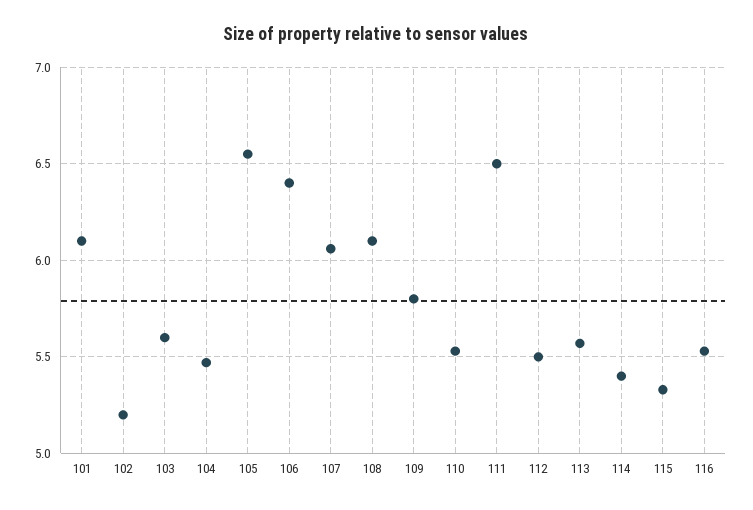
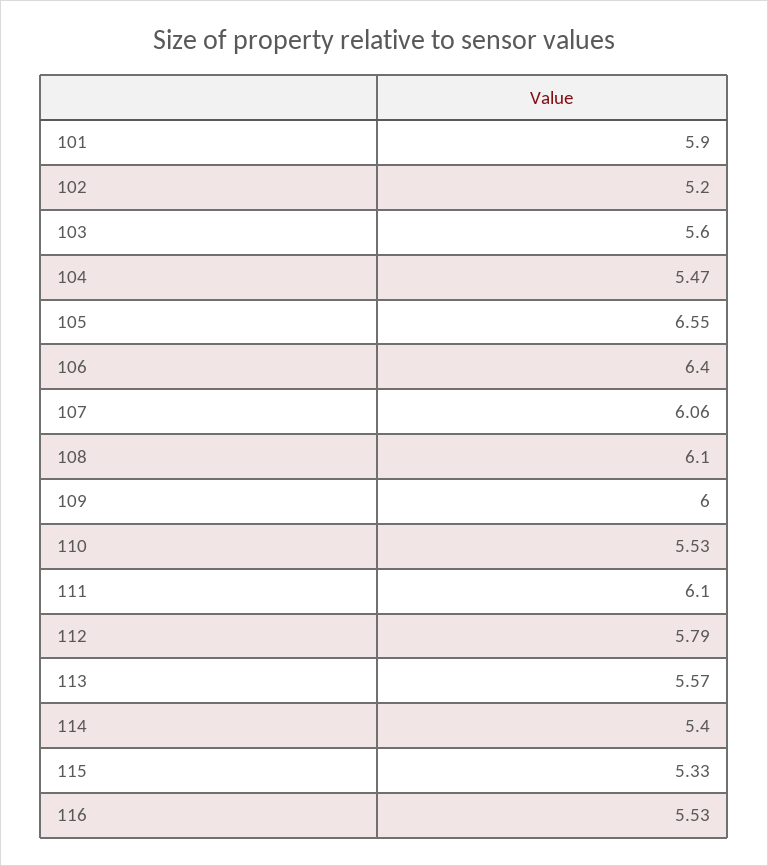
101: 6.1 -> 5.9
109: 5.8 -> 6
111: 6.5 -> 6.1
112: 5.5 -> 5.79

